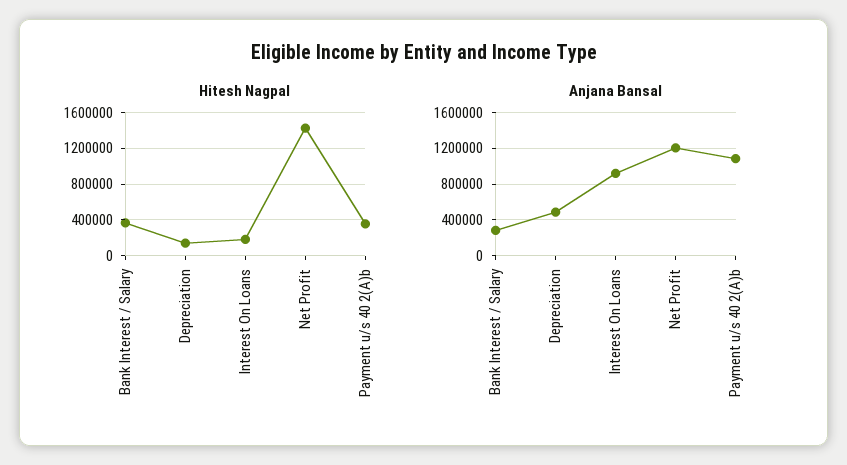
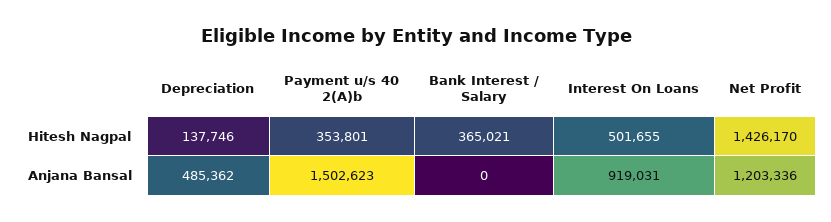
Hitesh Nagpal, Interest On Loans: 200000 -> 501655
Anjana Bansal, Bank Interest / Salary: 300000 -> 0
Anjana Bansal, Payment u/s 40 2(A)b: 1100000 -> 1502623

